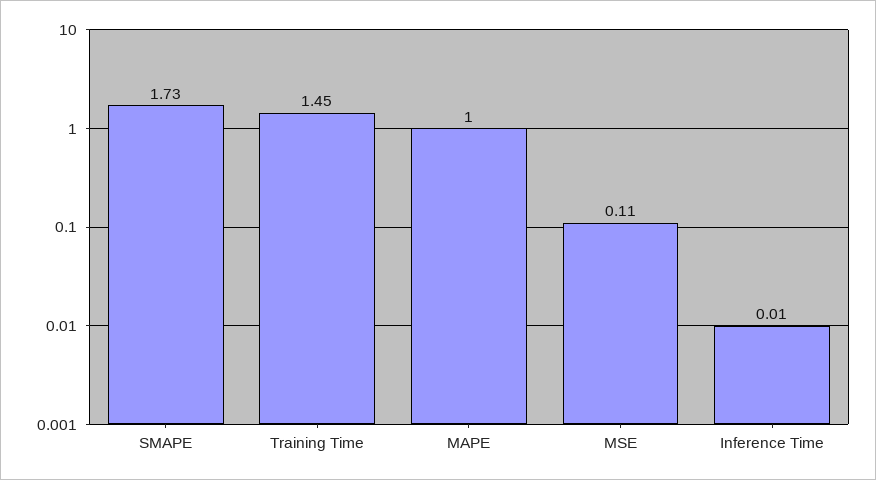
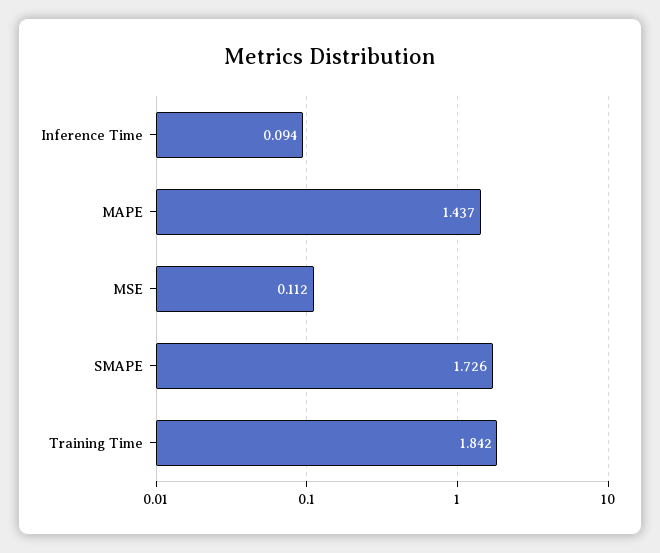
Training Time: 1.45 -> 1.842
MAPE: 1 -> 1.437
Inference Time: 0.01 -> 0.094

